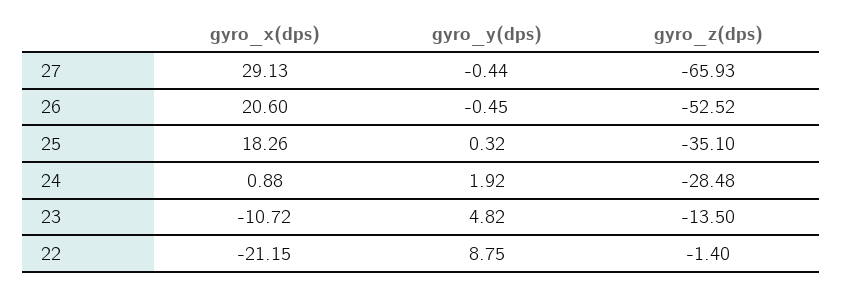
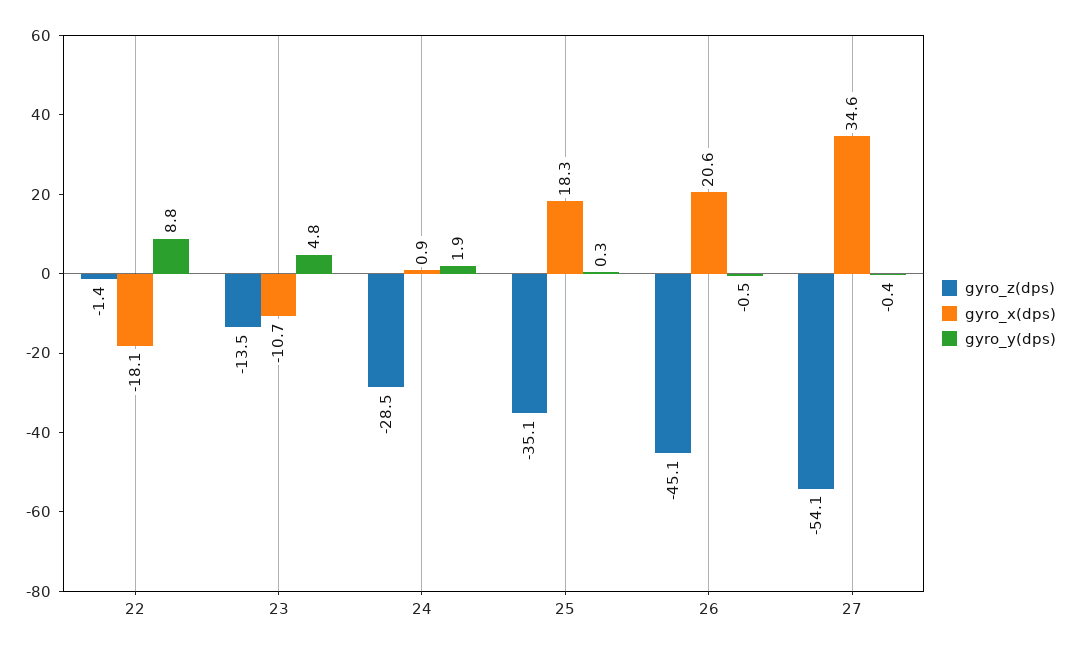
gyro_x(dps), 27: 29.13 -> 34.6
gyro_z(dps), 27: -65.93 -> -54.1
gyro_z(dps), 26: -52.52 -> -45.1
gyro_x(dps), 22: -21.15 -> -18.1

